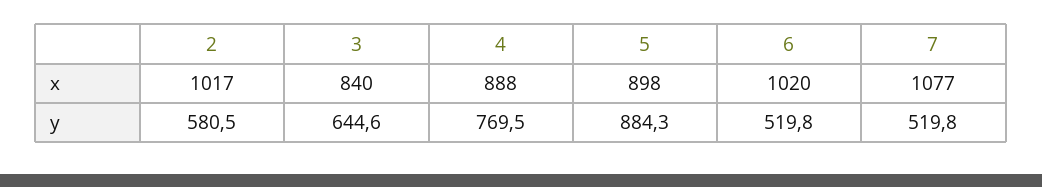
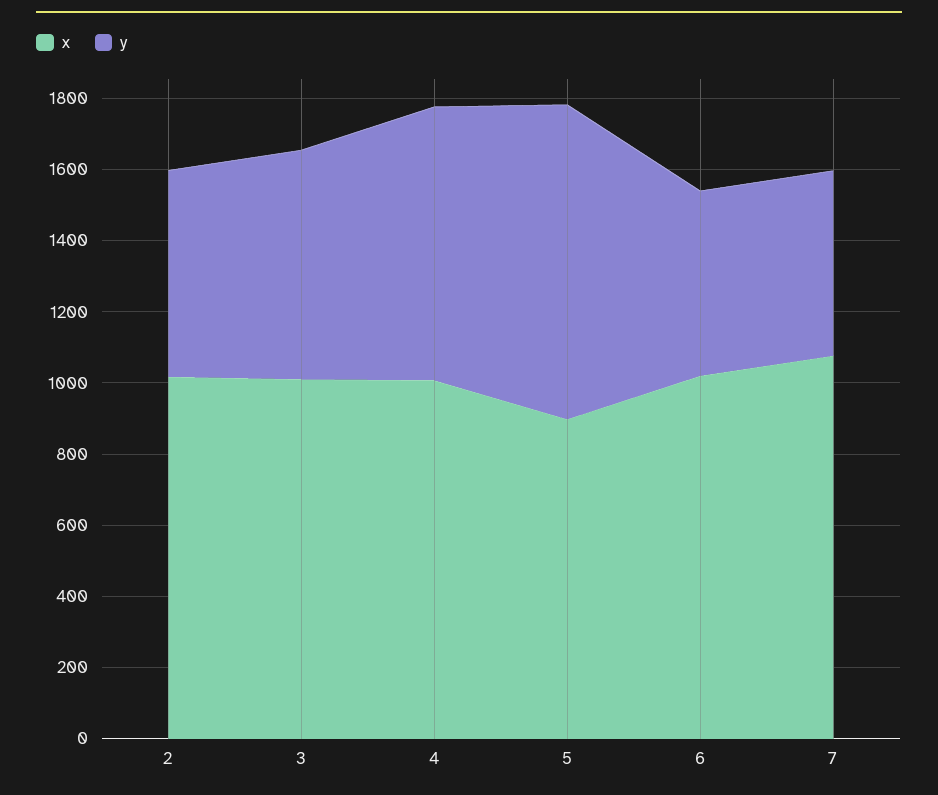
x, 3: 840 -> 1000
x, 4: 888 -> 1000

